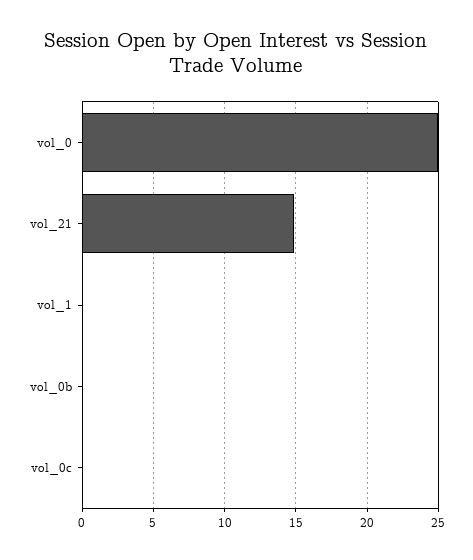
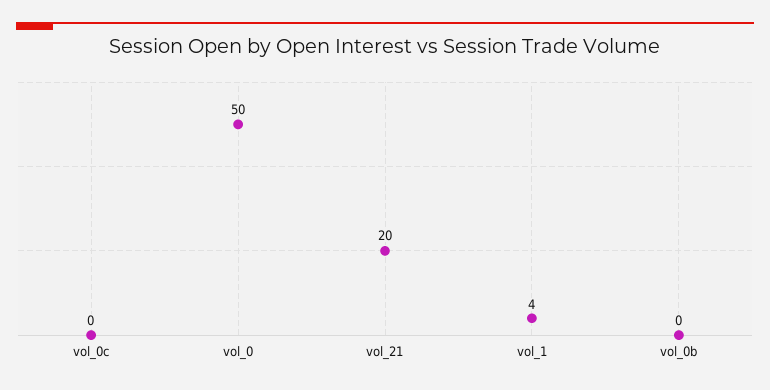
vol_0: 25 -> 50
vol_21: 15 -> 20
vol_1: 0 -> 4

